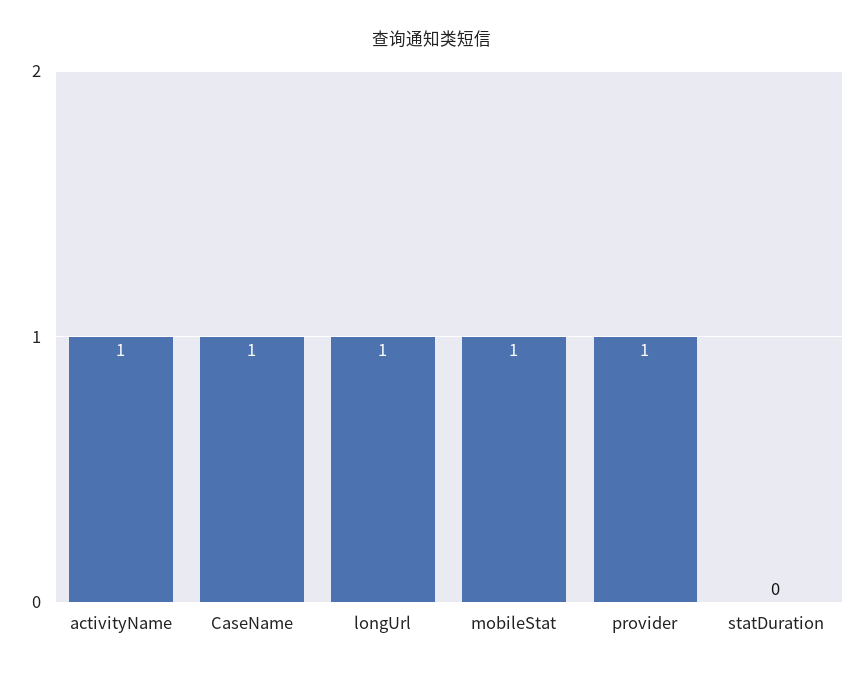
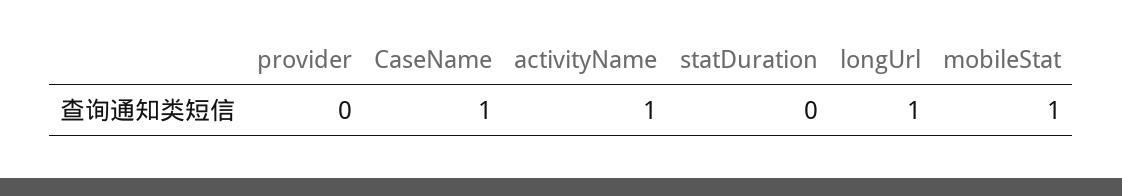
provider: 1 -> 0

